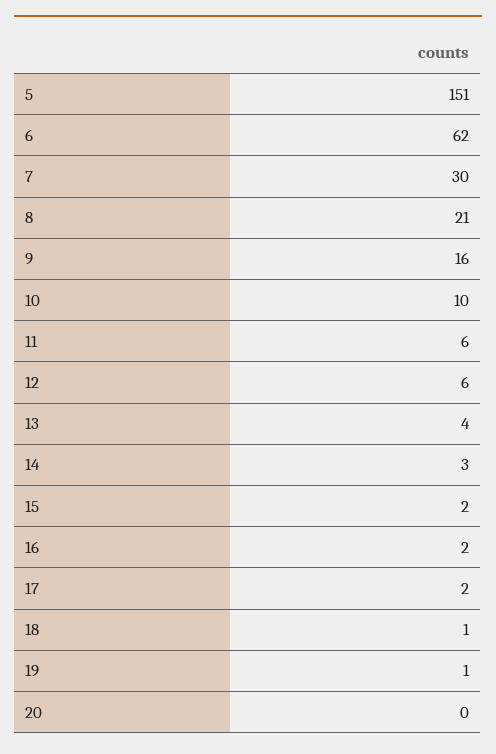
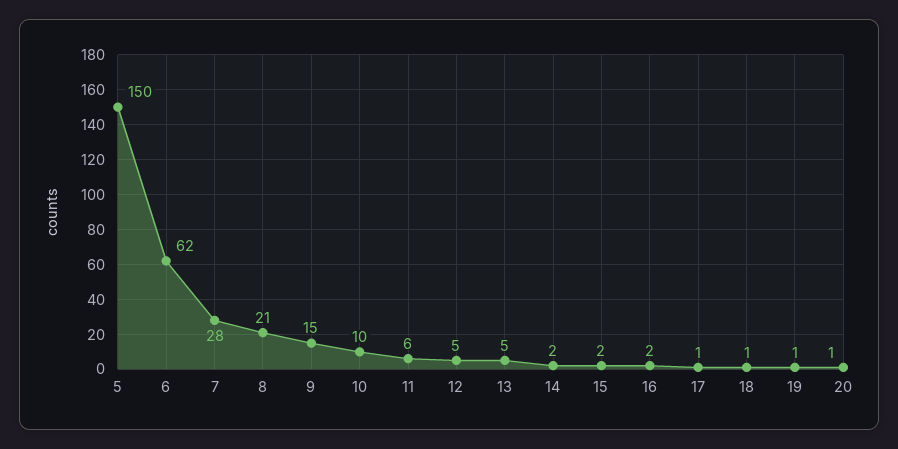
5: 151 -> 150
7: 30 -> 28
9: 16 -> 15
12: 6 -> 5
13: 4 -> 5
14: 3 -> 2
17: 2 -> 1
20: 0 -> 1

